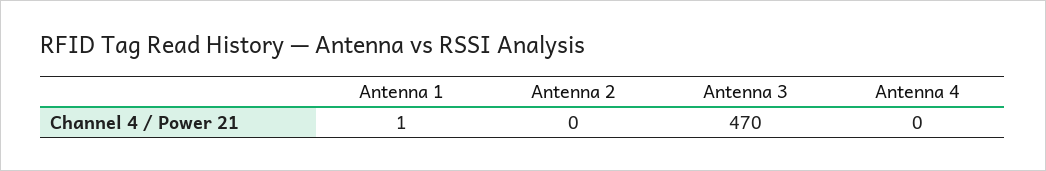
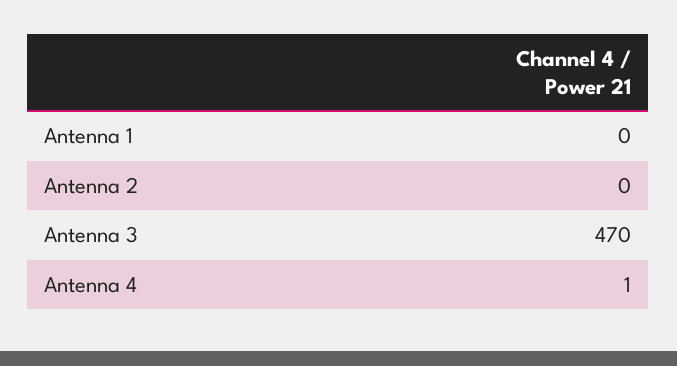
Antenna 1: 1 -> 0
Antenna 4: 0 -> 1

